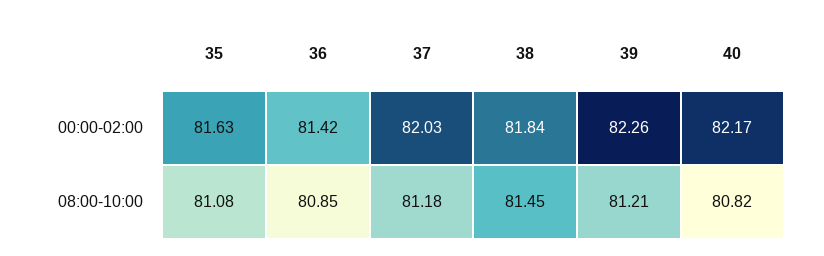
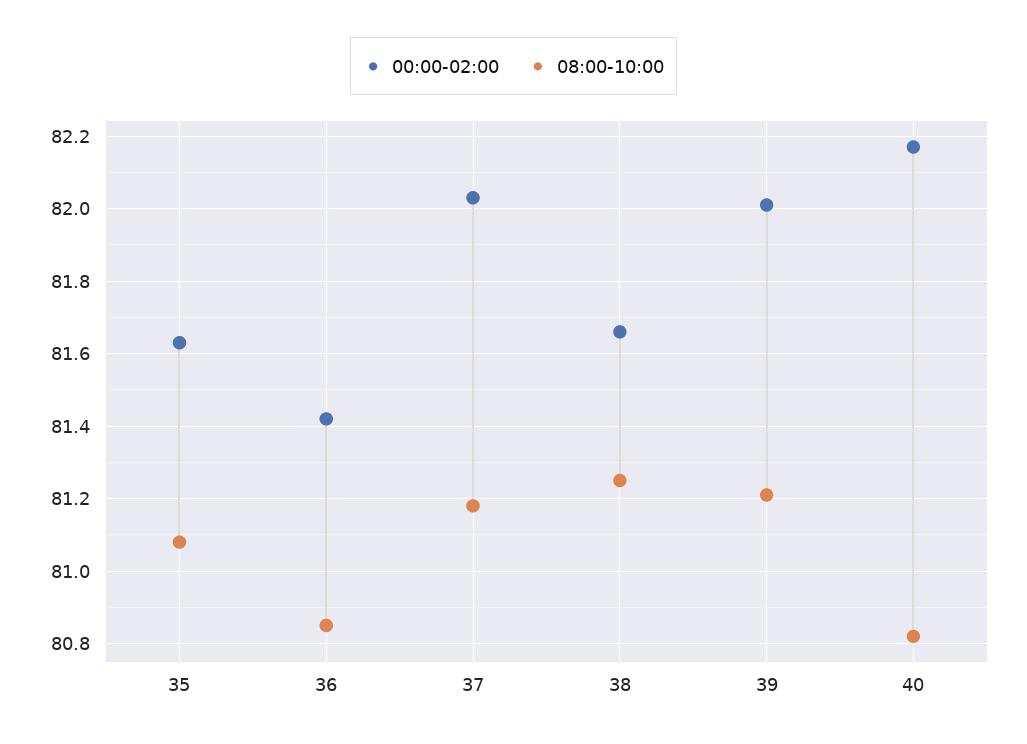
00:00-02:00, 38: 81.84 -> 81.65
00:00-02:00, 39: 82.26 -> 82
08:00-10:00, 38: 81.45 -> 81.25

